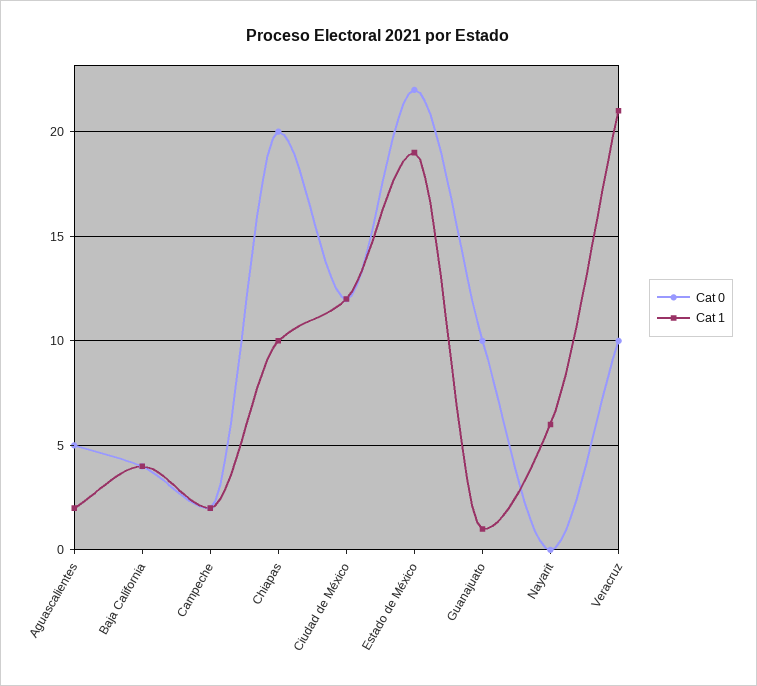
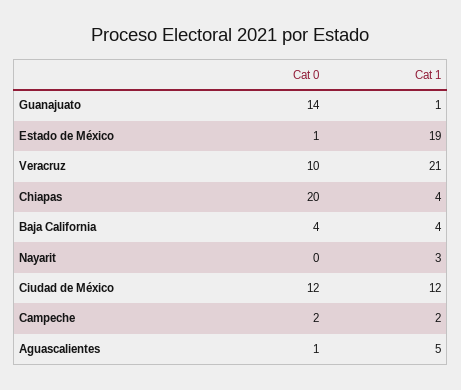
Cat 0, Aguascalientes: 5 -> 1
Cat 1, Aguascalientes: 2 -> 5
Cat 1, Chiapas: 10 -> 4
Cat 0, Estado de México: 22 -> 1
Cat 0, Guanajuato: 10 -> 14
Cat 1, Nayarit: 6 -> 3

